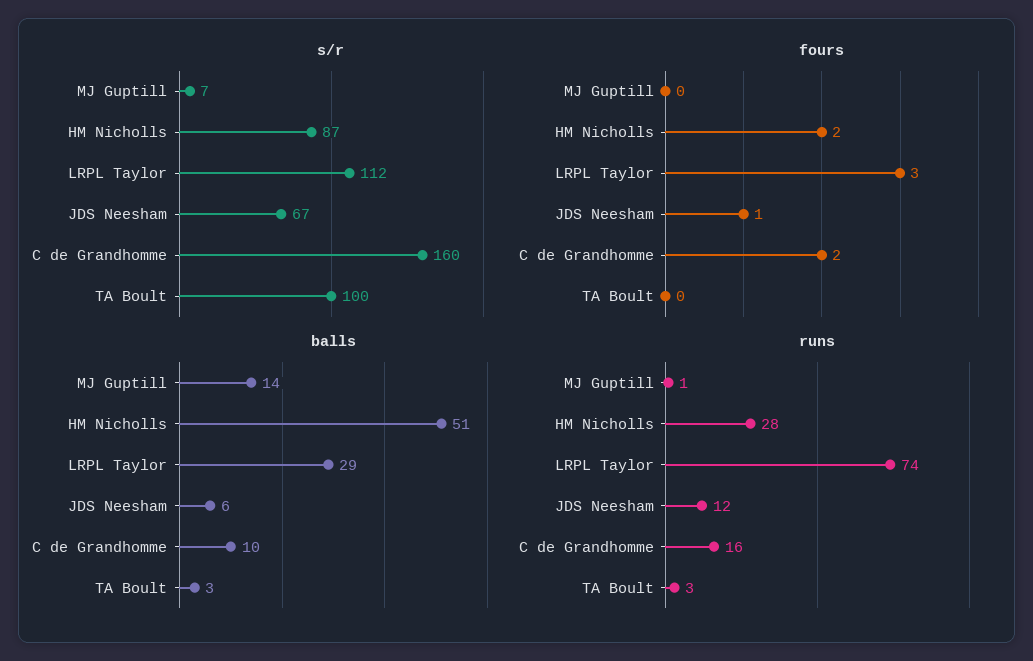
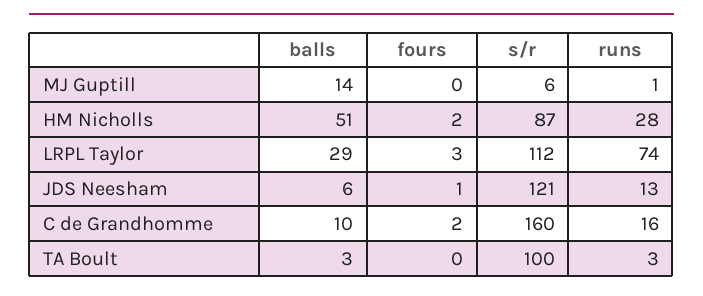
s/r, MJ Guptill: 7 -> 6
s/r, JDS Neesham: 67 -> 121
runs, JDS Neesham: 12 -> 13

